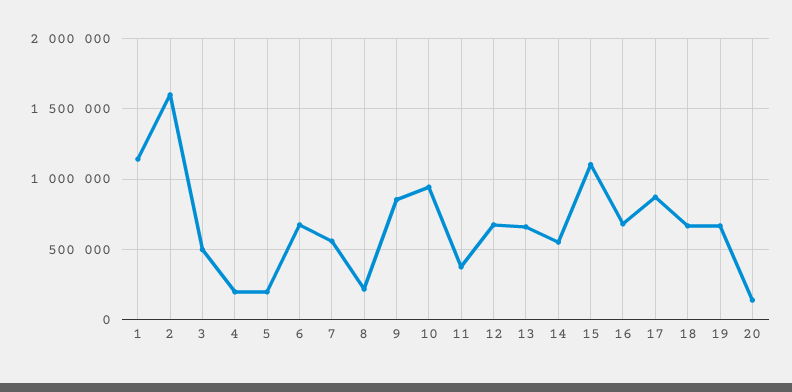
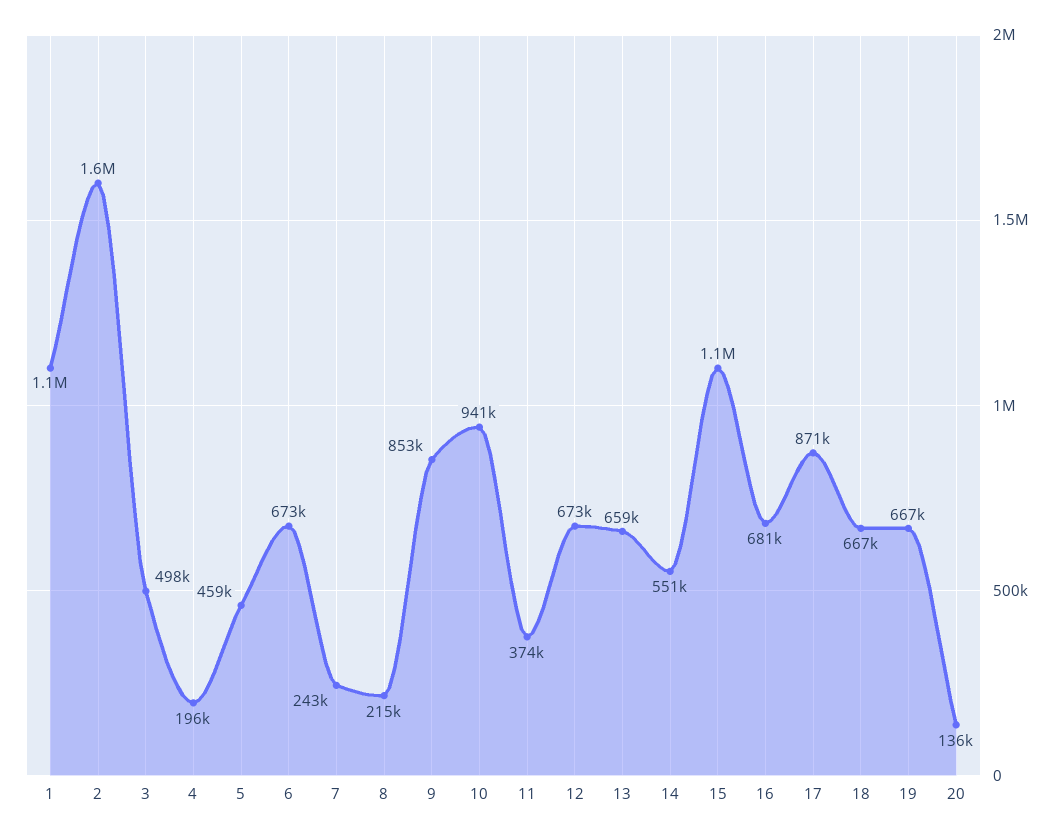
5: 200000 -> 459000
7: 550000 -> 243000

